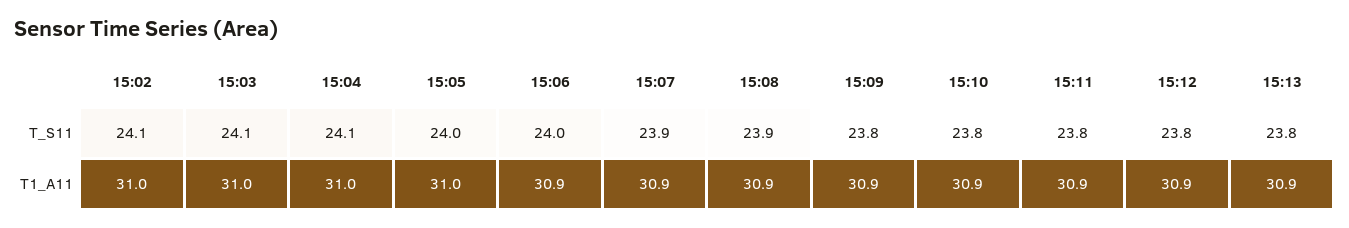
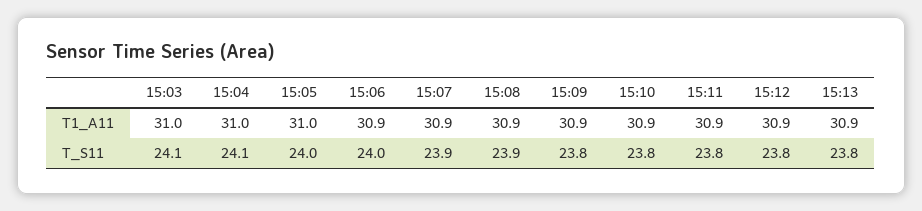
15:02, T_S11: 24.1 -> none
15:02, T1_A11: 31 -> none

